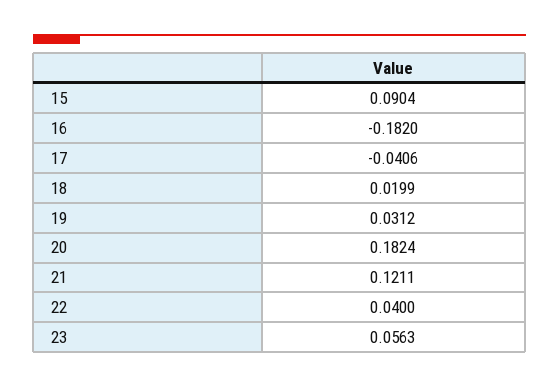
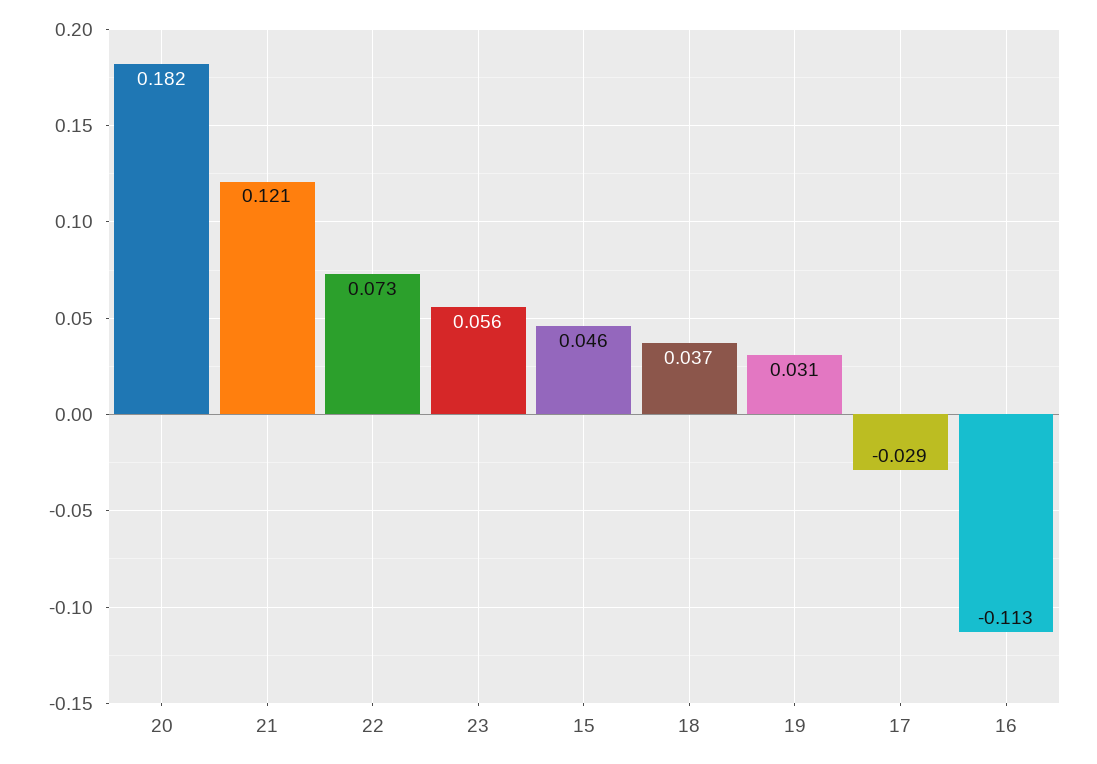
15: 0.0904 -> 0.046
16: -0.182 -> -0.113
17: -0.0406 -> -0.029
18: 0.0199 -> 0.037
22: 0.04 -> 0.073

